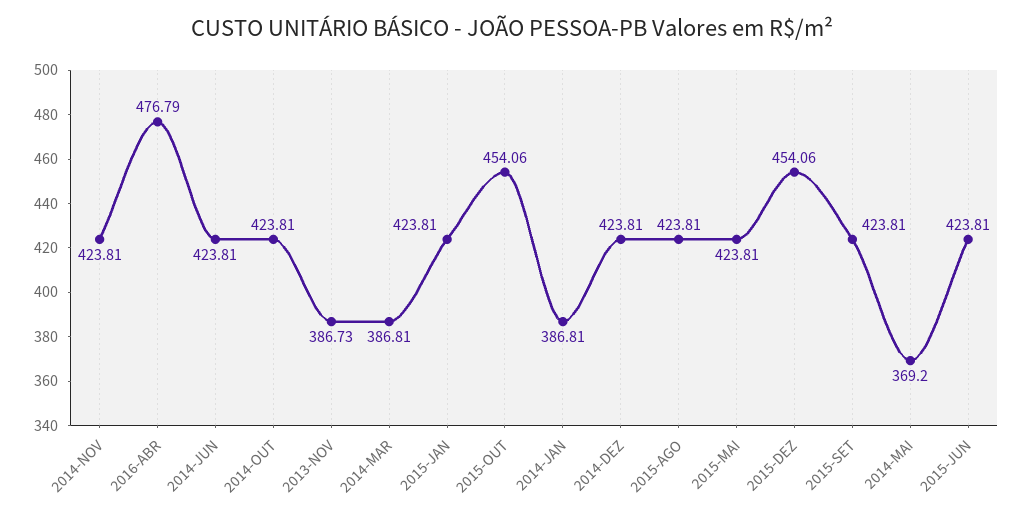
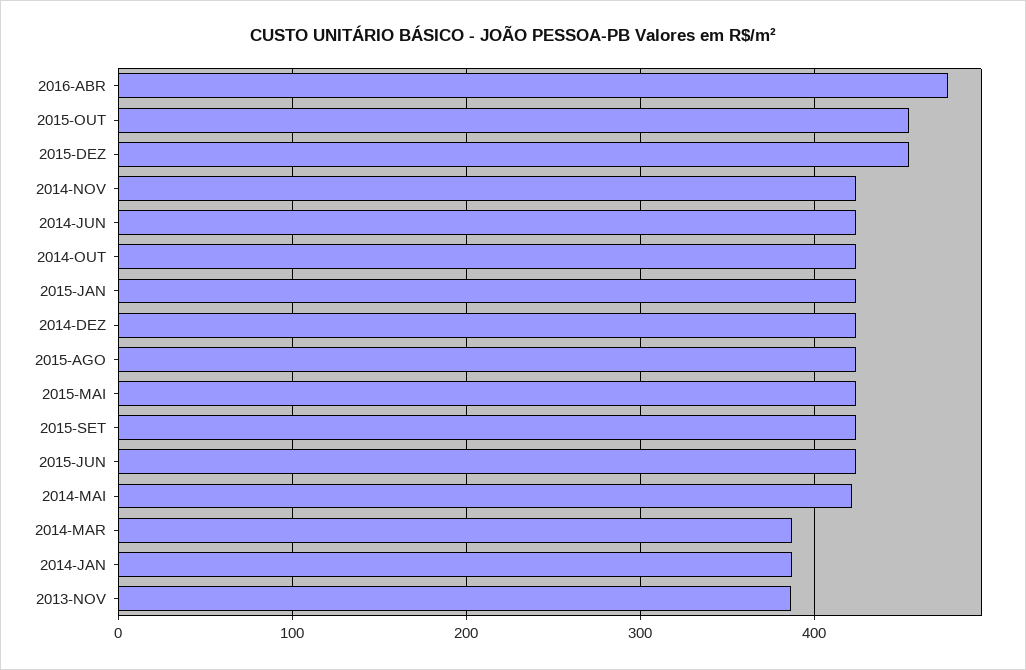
2014-MAI: 369.2 -> 420

